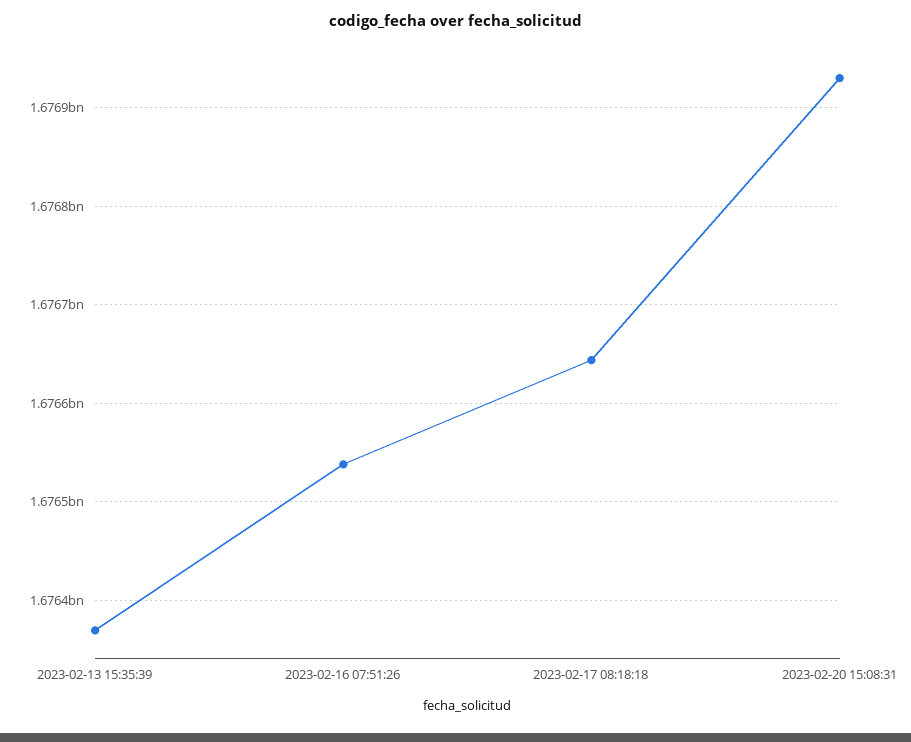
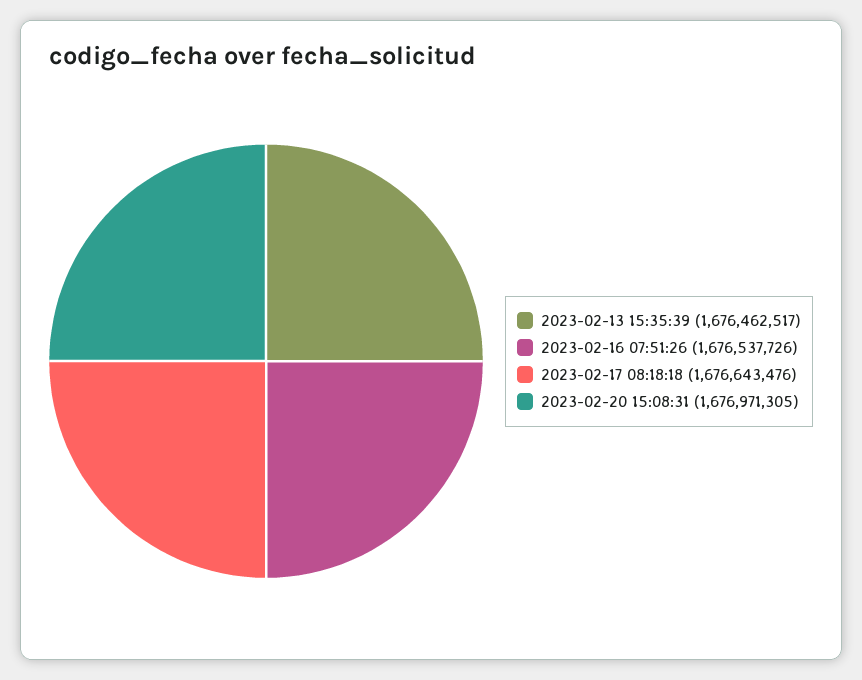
2023-02-13 15:35:39: 1676370000 -> 1676462517
2023-02-20 15:08:31: 1676930000 -> 1676971305

